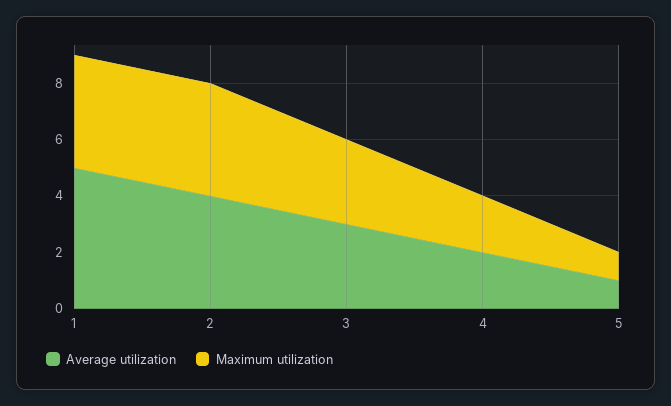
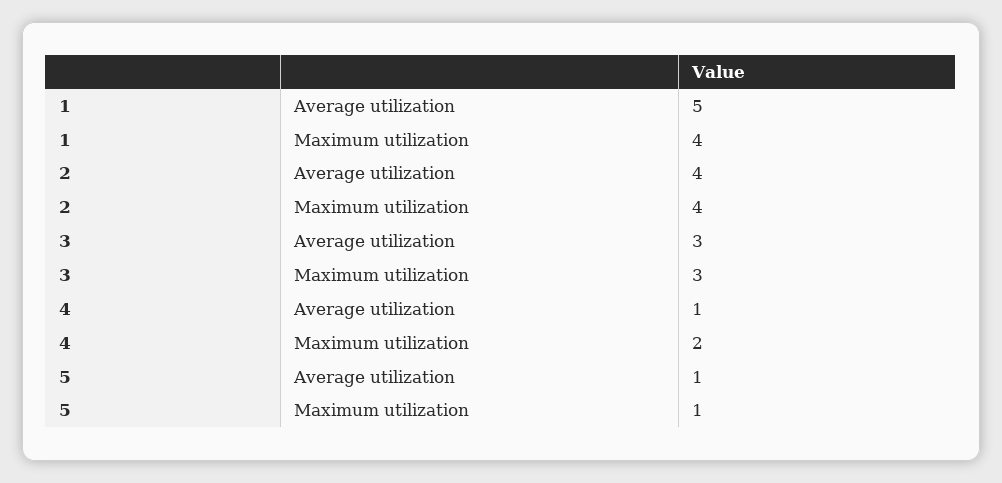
Average utilization, 4: 2 -> 1

